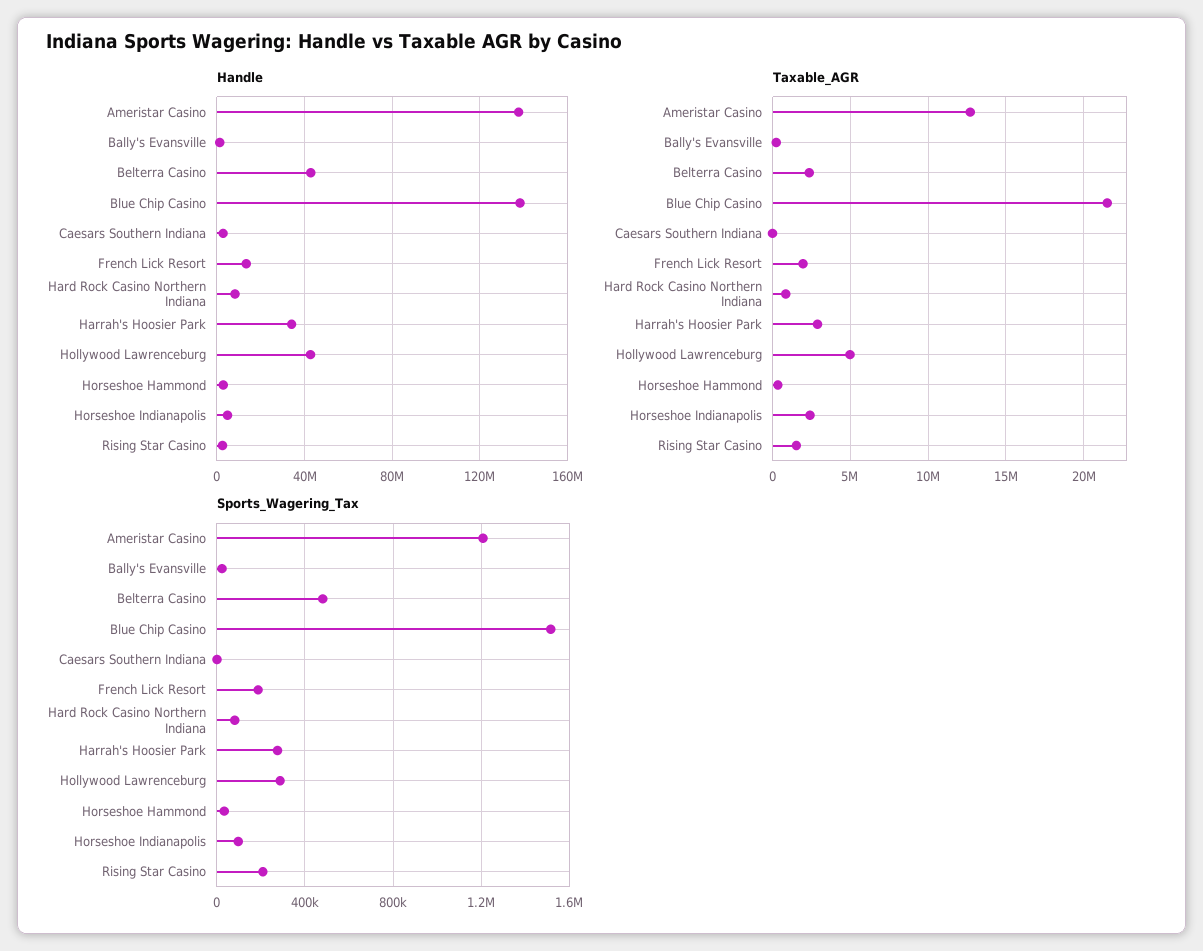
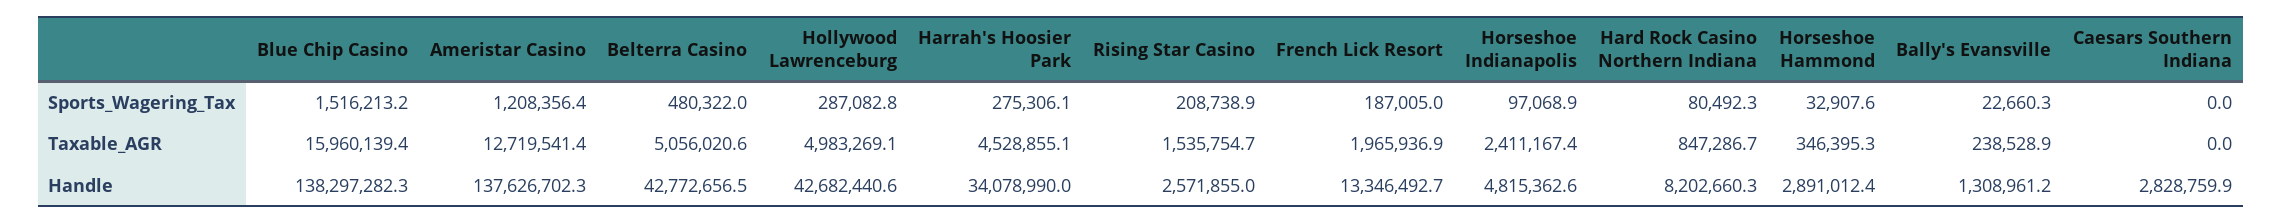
Taxable_AGR, Belterra Casino: 2500000 -> 5056020.6
Taxable_AGR, Blue Chip Casino: 21500000 -> 15960139.4
Taxable_AGR, Harrah's Hoosier Park: 3000000 -> 4528855.1

